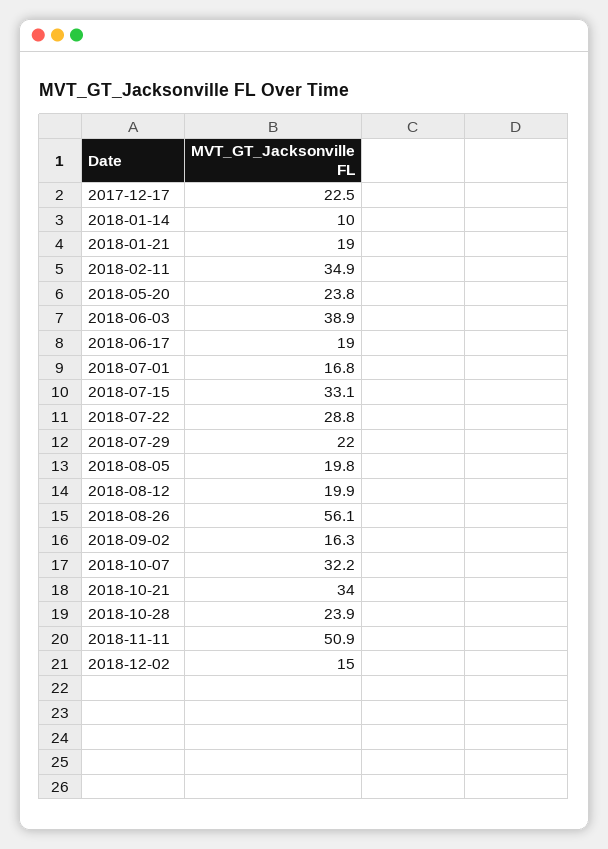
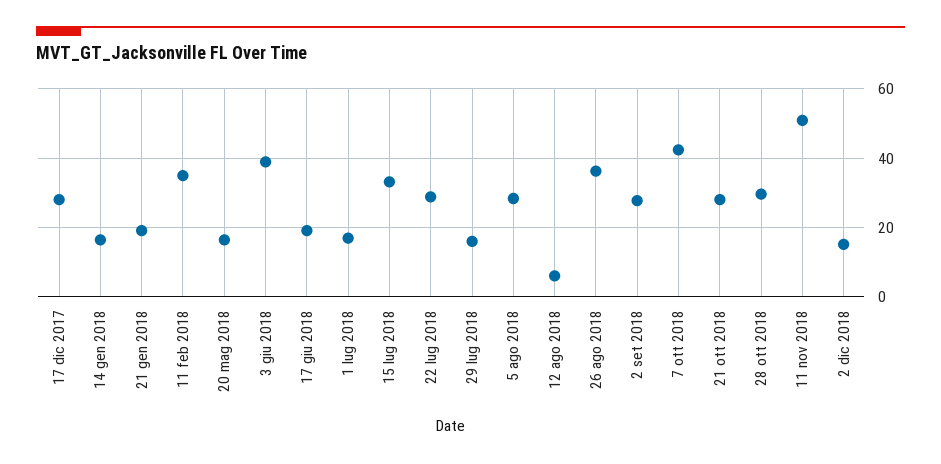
2017-12-17: 22.5 -> 28
2018-01-14: 10 -> 16
2018-05-20: 23.8 -> 16
2018-07-29: 22 -> 16
2018-08-05: 19.8 -> 28
2018-08-12: 19.9 -> 6
2018-08-26: 56.1 -> 36
2018-09-02: 16.3 -> 28
2018-10-07: 32.2 -> 42
2018-10-21: 34 -> 28
2018-10-28: 23.9 -> 30

